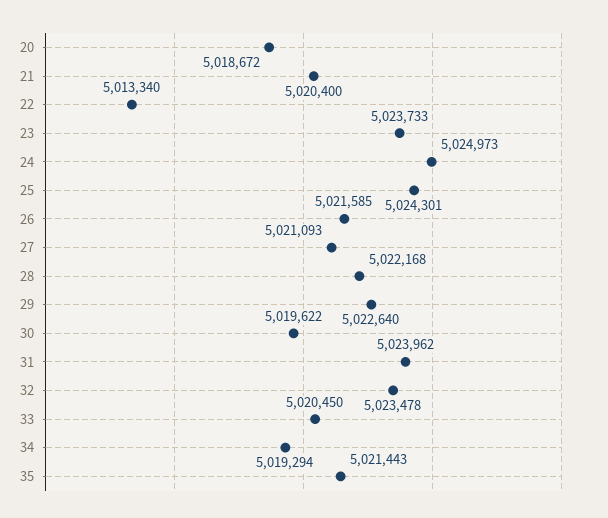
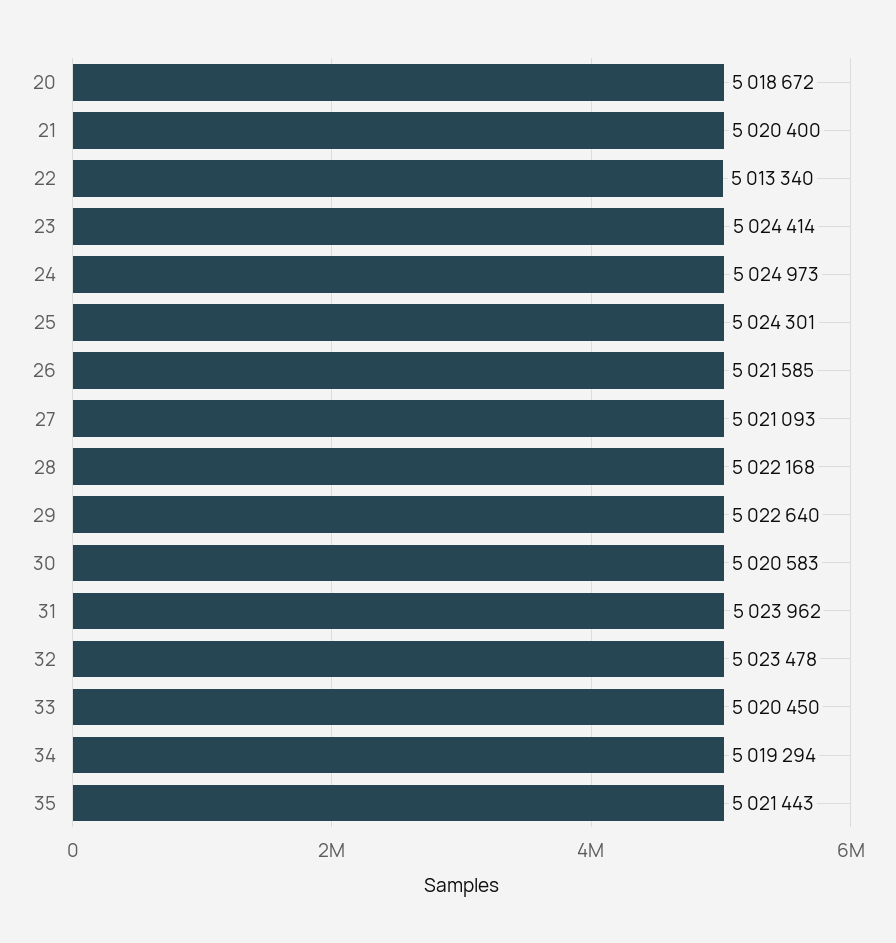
23: 5023733 -> 5024414
30: 5019622 -> 5020583

